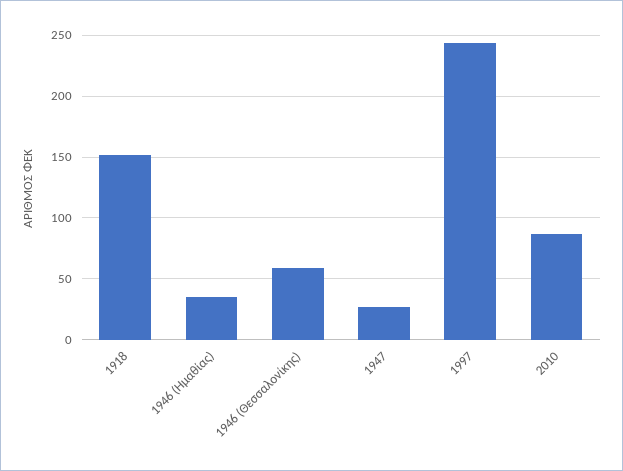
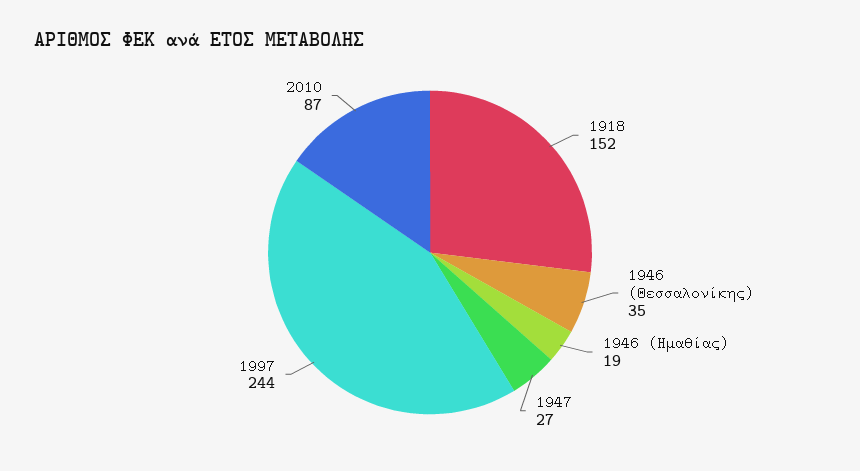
1946 (Ημαθίας): 35 -> 19
1946 (Θεσσαλονίκης): 60 -> 35

